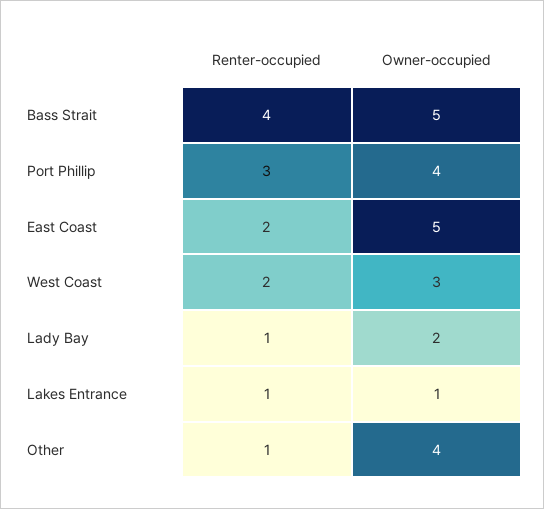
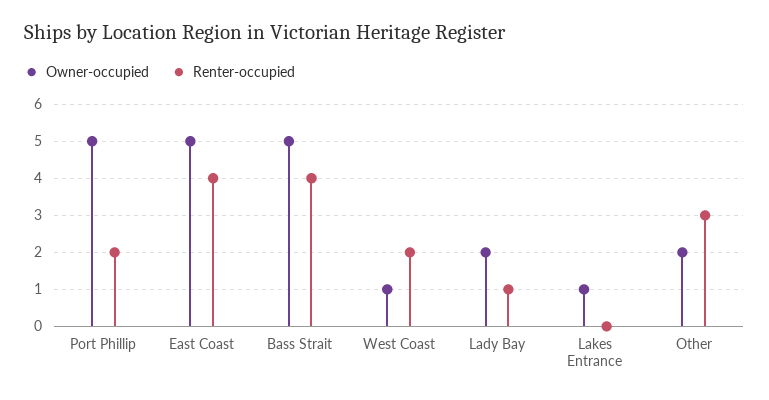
Renter-occupied, Port Phillip: 3 -> 2
Owner-occupied, Port Phillip: 4 -> 5
Renter-occupied, East Coast: 2 -> 4
Owner-occupied, West Coast: 3 -> 1
Renter-occupied, Lakes Entrance: 1 -> 0
Renter-occupied, Other: 1 -> 3
Owner-occupied, Other: 4 -> 2

